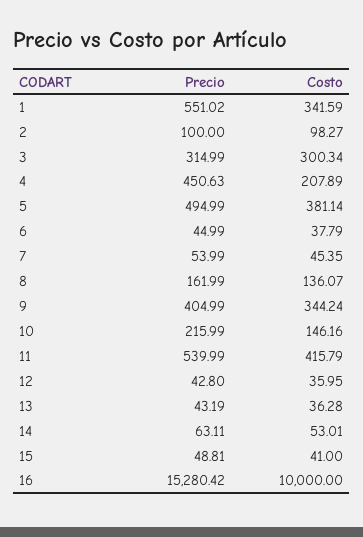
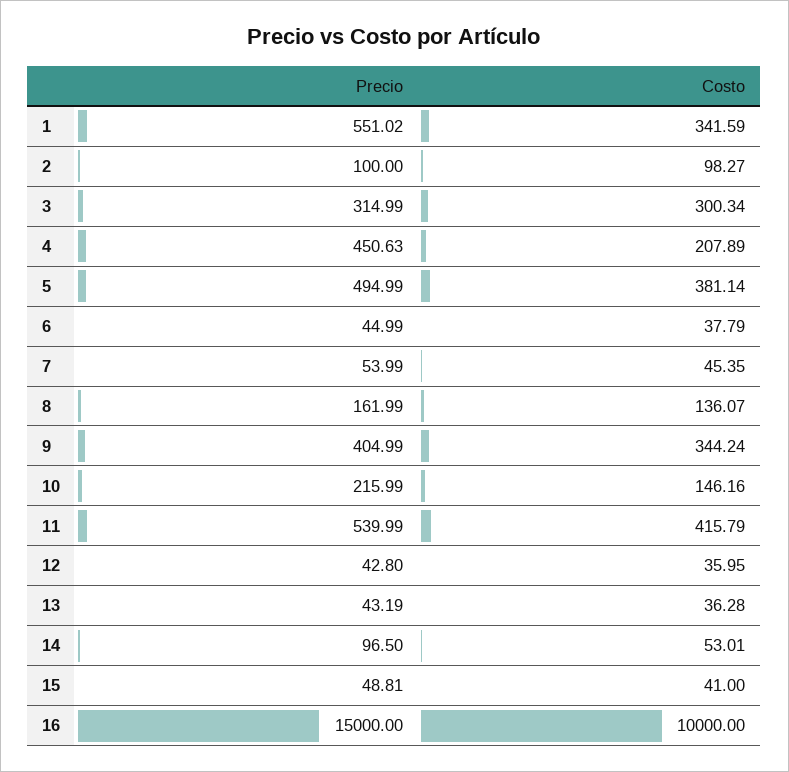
Precio, 14: 63.11 -> 96.5
Precio, 16: 15280.42 -> 15000

